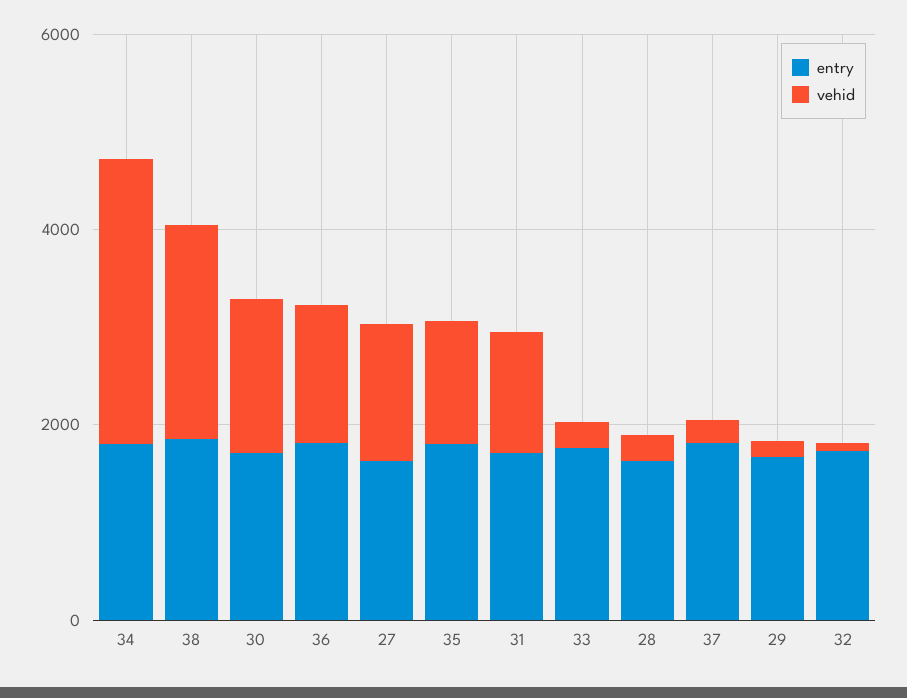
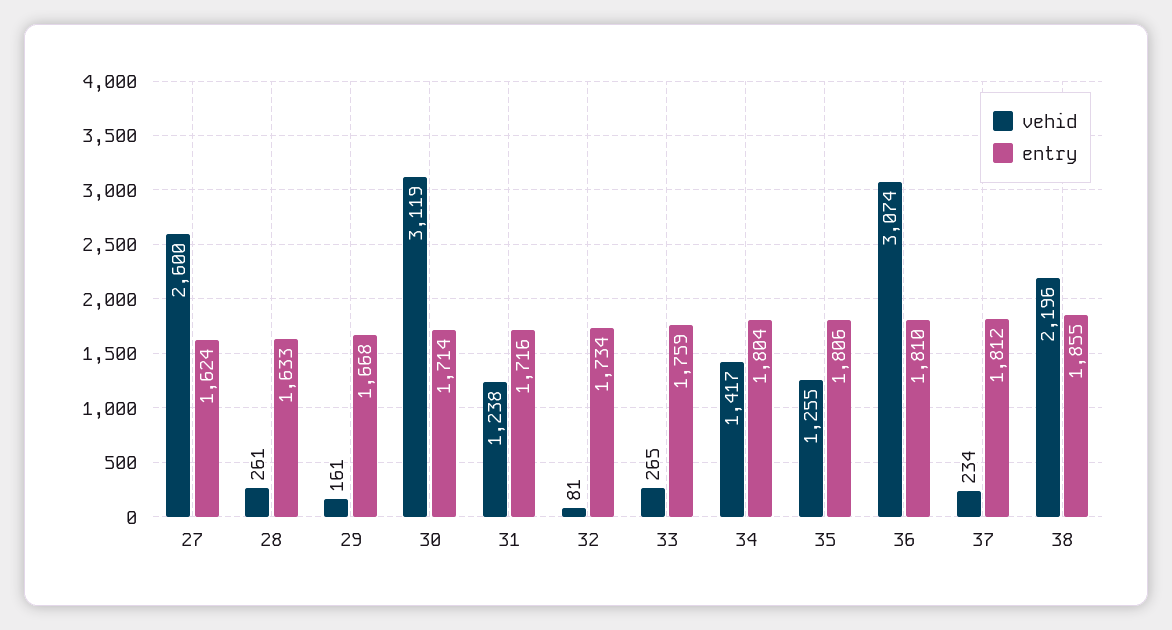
vehid, 34: 3000 -> 1417
vehid, 30: 1500 -> 3119
vehid, 36: 1500 -> 3074
vehid, 27: 1500 -> 2600

